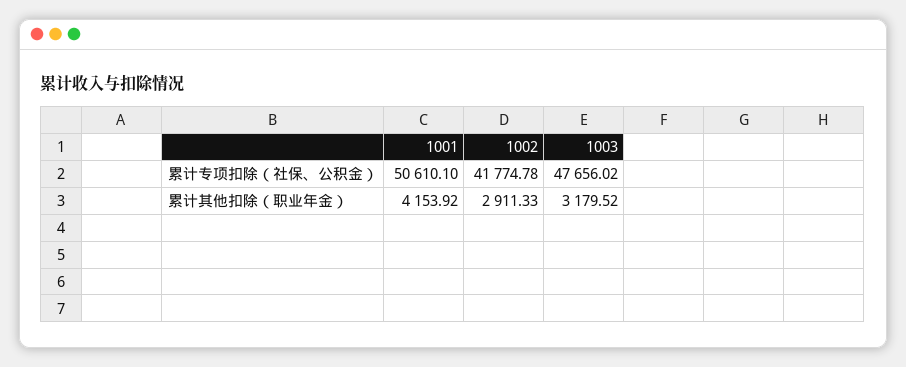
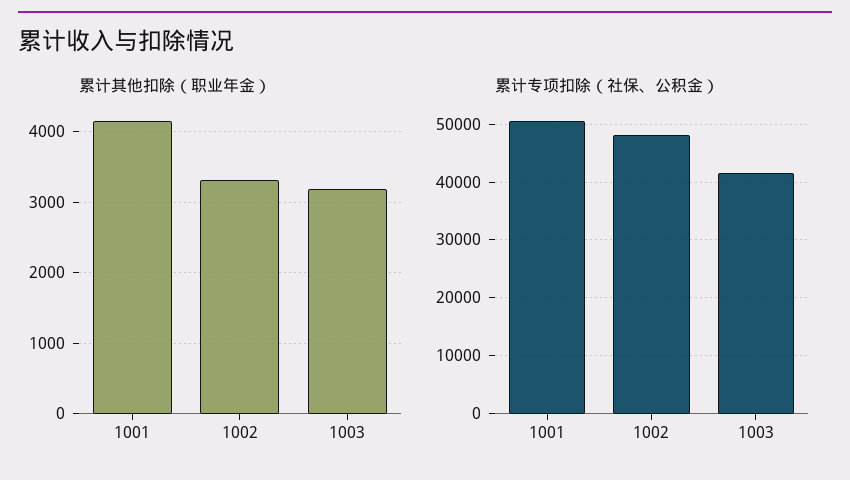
累计专项扣除（社保、公积金）, 1002: 41774.78 -> 48000
累计专项扣除（社保、公积金）, 1003: 47656.02 -> 42000
累计其他扣除（职业年金）, 1002: 2911.33 -> 3300

